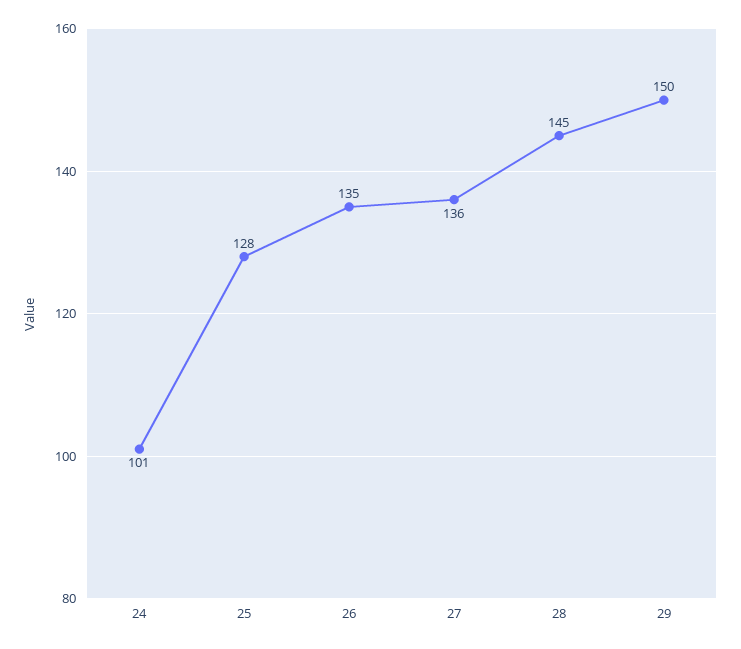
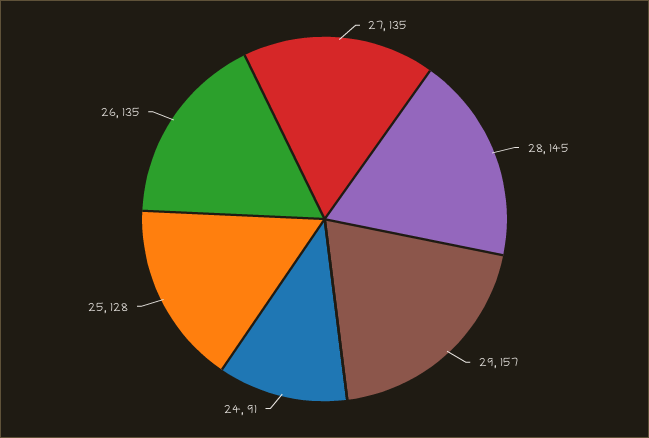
24: 101 -> 91
27: 136 -> 135
29: 150 -> 157

